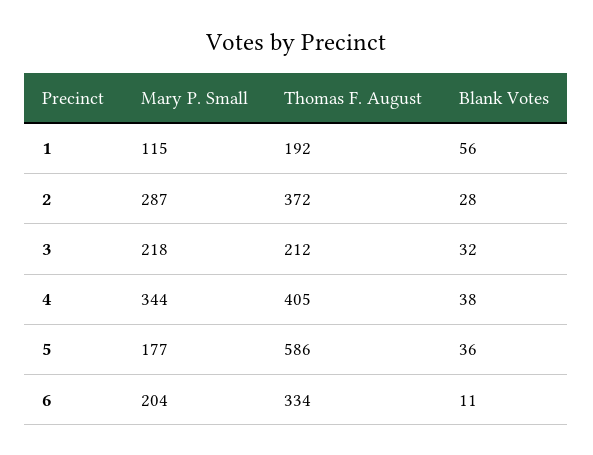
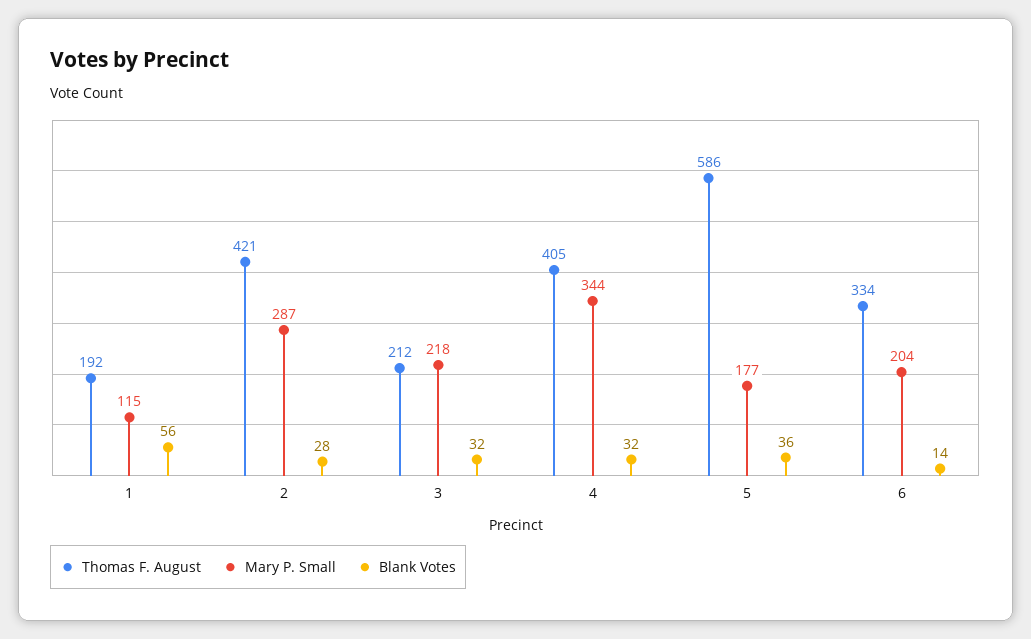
Thomas F. August, 2: 372 -> 421
Blank Votes, 4: 38 -> 32
Blank Votes, 6: 11 -> 14

